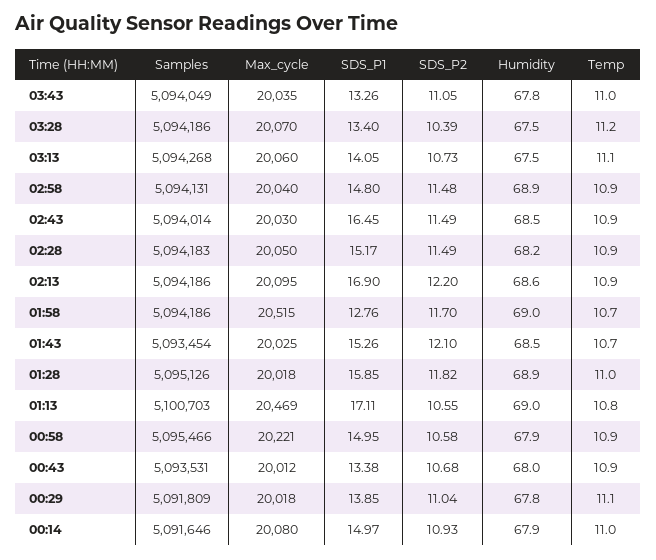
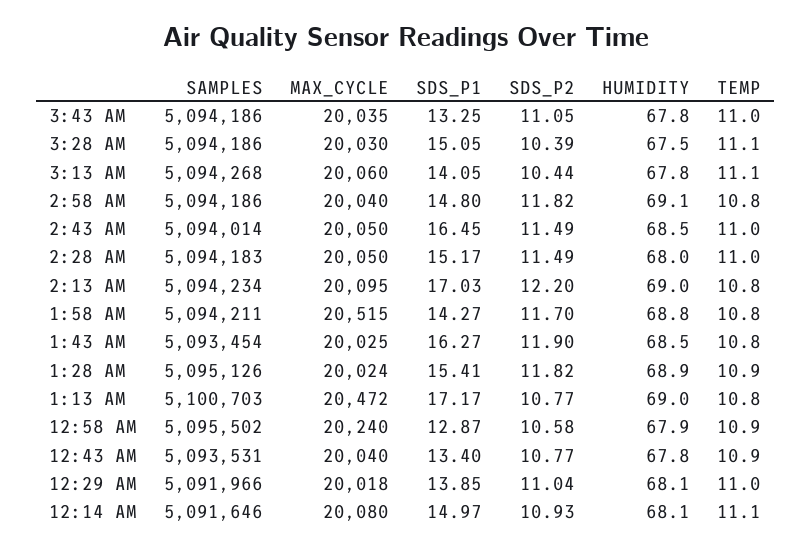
Samples, 03:43: 5094049 -> 5094186
SDS_P1, 03:43: 13.26 -> 13.25
Max_cycle, 03:28: 20070 -> 20030
SDS_P1, 03:28: 13.4 -> 15.05
Temp, 03:28: 11.2 -> 11.1
SDS_P2, 03:13: 10.73 -> 10.44
Humidity, 03:13: 67.5 -> 67.8
Samples, 02:58: 5094131 -> 5094186
SDS_P2, 02:58: 11.48 -> 11.82
Humidity, 02:58: 68.9 -> 69.1
Temp, 02:58: 10.9 -> 10.8
Max_cycle, 02:43: 20030 -> 20050
Temp, 02:43: 10.9 -> 11
Humidity, 02:28: 68.2 -> 68
Temp, 02:28: 10.9 -> 11
Samples, 02:13: 5094186 -> 5094234
SDS_P1, 02:13: 16.9 -> 17.03
Humidity, 02:13: 68.6 -> 69
Temp, 02:13: 10.9 -> 10.8
Samples, 01:58: 5094186 -> 5094211
SDS_P1, 01:58: 12.76 -> 14.27
Humidity, 01:58: 69 -> 68.8
Temp, 01:58: 10.7 -> 10.8
SDS_P1, 01:43: 15.26 -> 16.27
SDS_P2, 01:43: 12.1 -> 11.9
Temp, 01:43: 10.7 -> 10.8
Max_cycle, 01:28: 20018 -> 20024
SDS_P1, 01:28: 15.85 -> 15.41
Temp, 01:28: 11 -> 10.9
Max_cycle, 01:13: 20469 -> 20472
SDS_P1, 01:13: 17.11 -> 17.17
SDS_P2, 01:13: 10.55 -> 10.77
Samples, 00:58: 5095466 -> 5095502
Max_cycle, 00:58: 20221 -> 20240
SDS_P1, 00:58: 14.95 -> 12.87
Max_cycle, 00:43: 20012 -> 20040
SDS_P1, 00:43: 13.38 -> 13.4
SDS_P2, 00:43: 10.68 -> 10.77
Humidity, 00:43: 68 -> 67.8
Samples, 00:29: 5091809 -> 5091966
Humidity, 00:29: 67.8 -> 68.1
Temp, 00:29: 11.1 -> 11
Humidity, 00:14: 67.9 -> 68.1
Temp, 00:14: 11 -> 11.1

